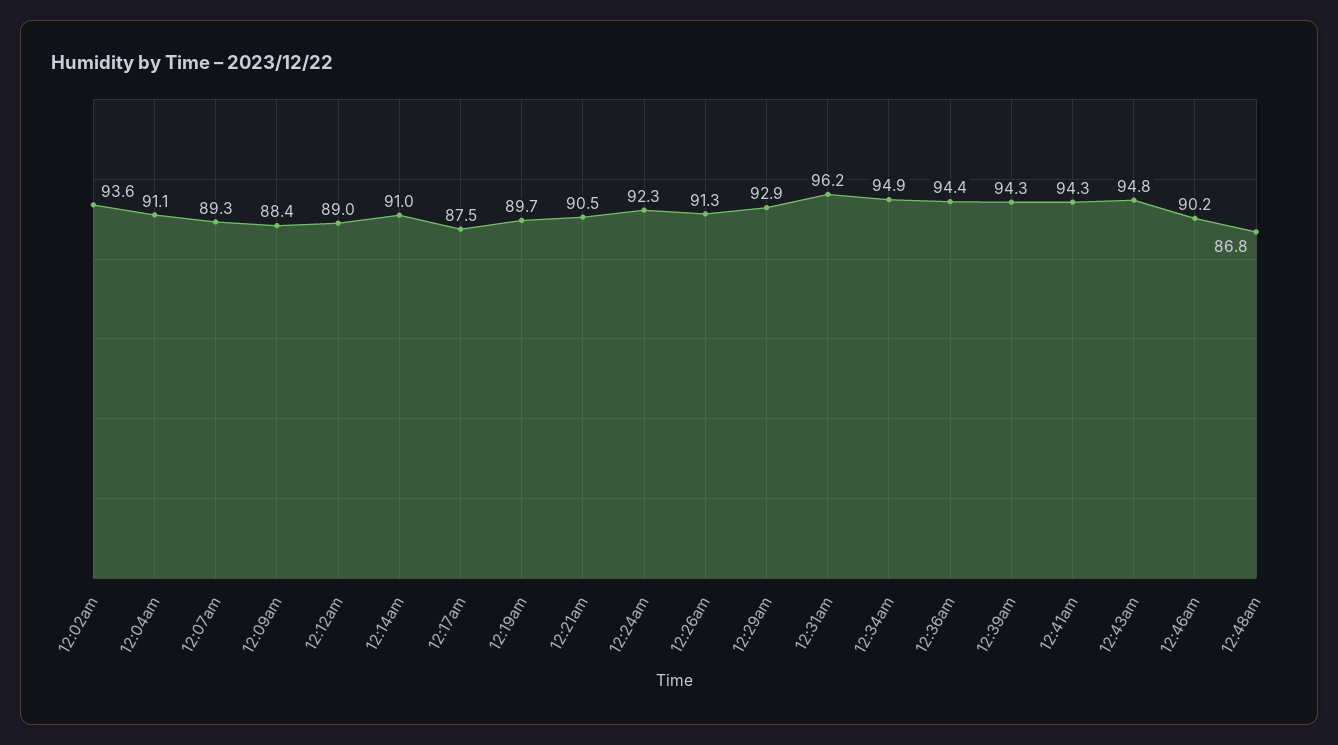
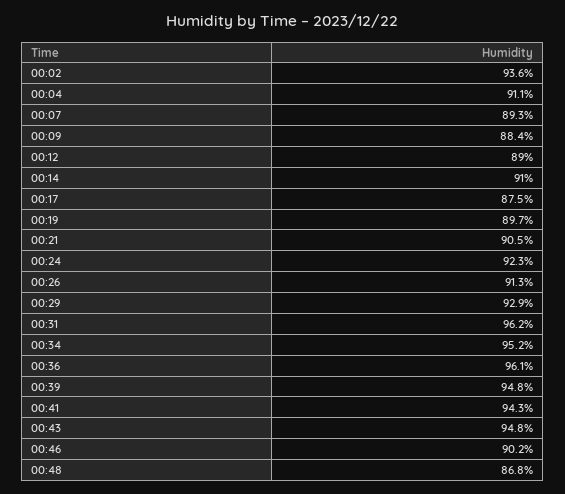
12:34am: 94.9 -> 95.2
12:36am: 94.4 -> 96.1
12:39am: 94.3 -> 94.8

